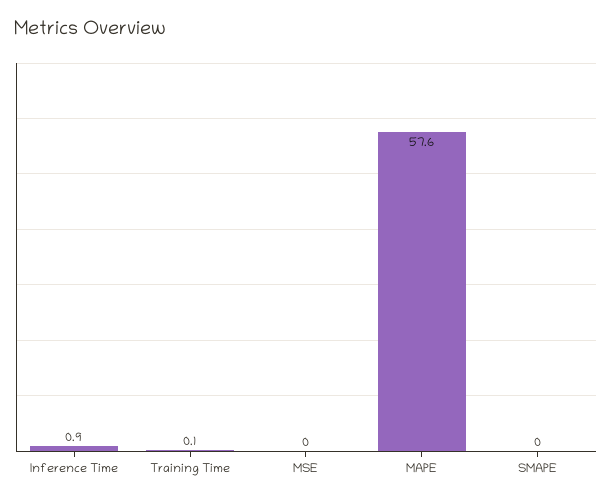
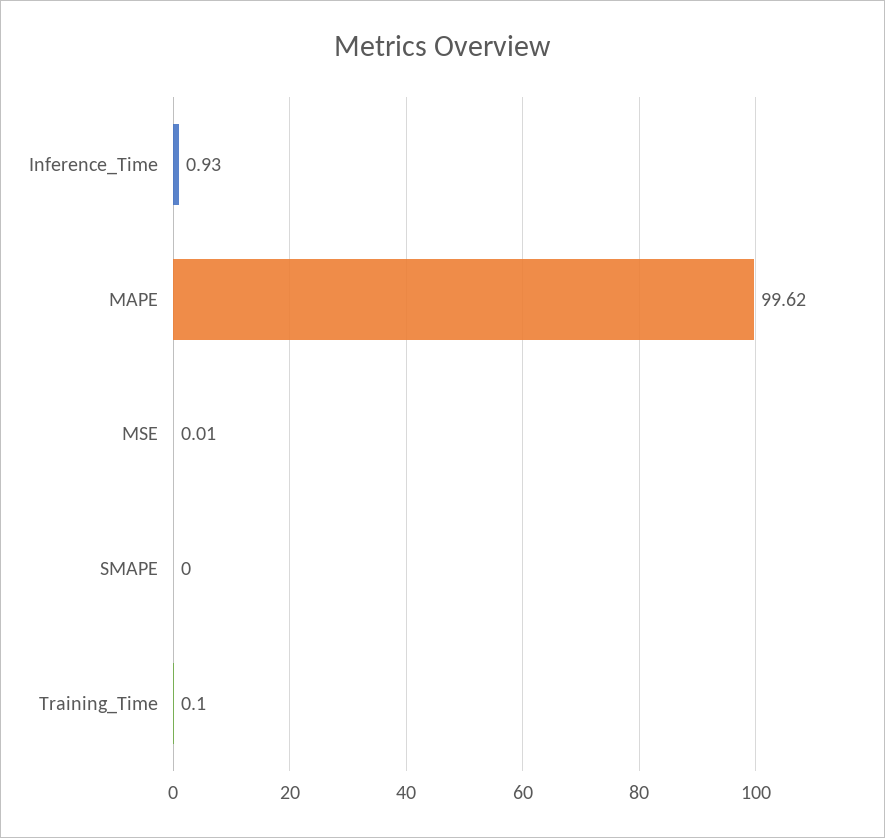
MAPE: 57.6 -> 99.62

